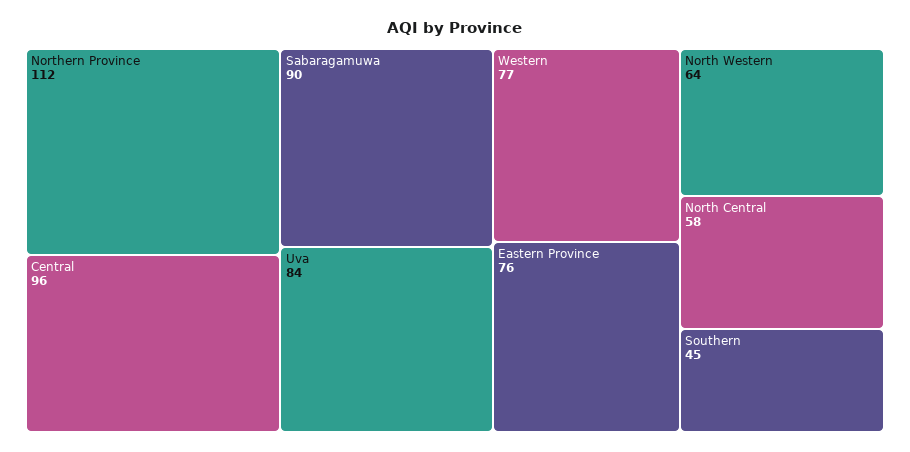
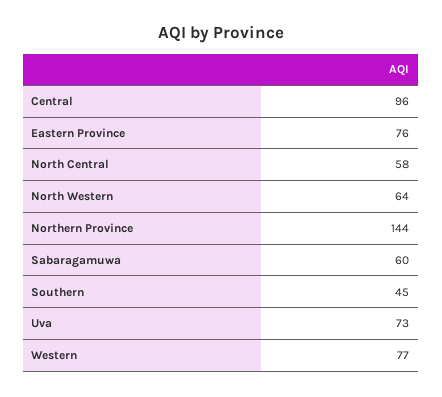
Northern Province: 112 -> 144
Sabaragamuwa: 90 -> 60
Uva: 84 -> 73

